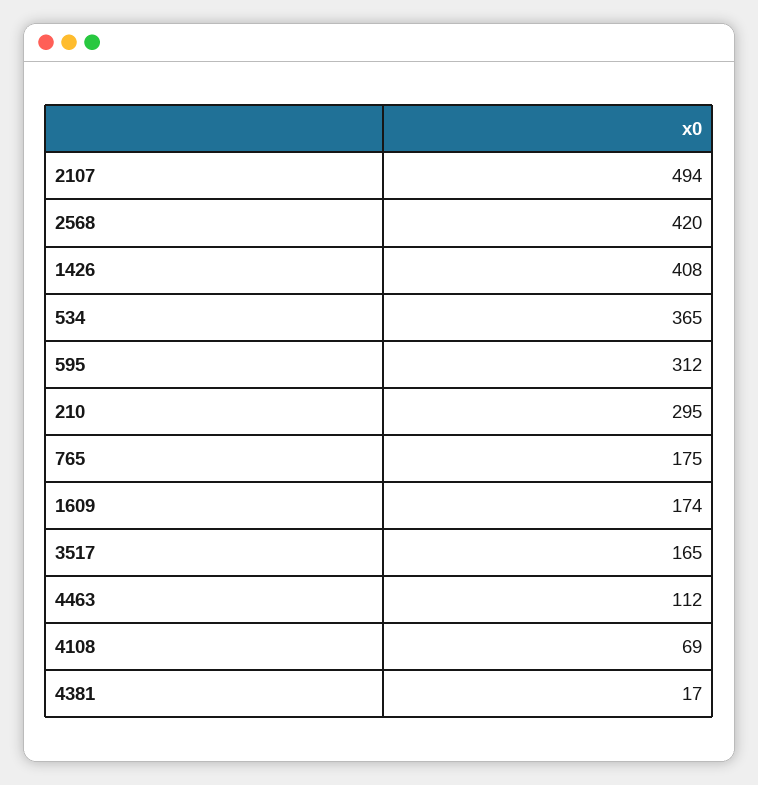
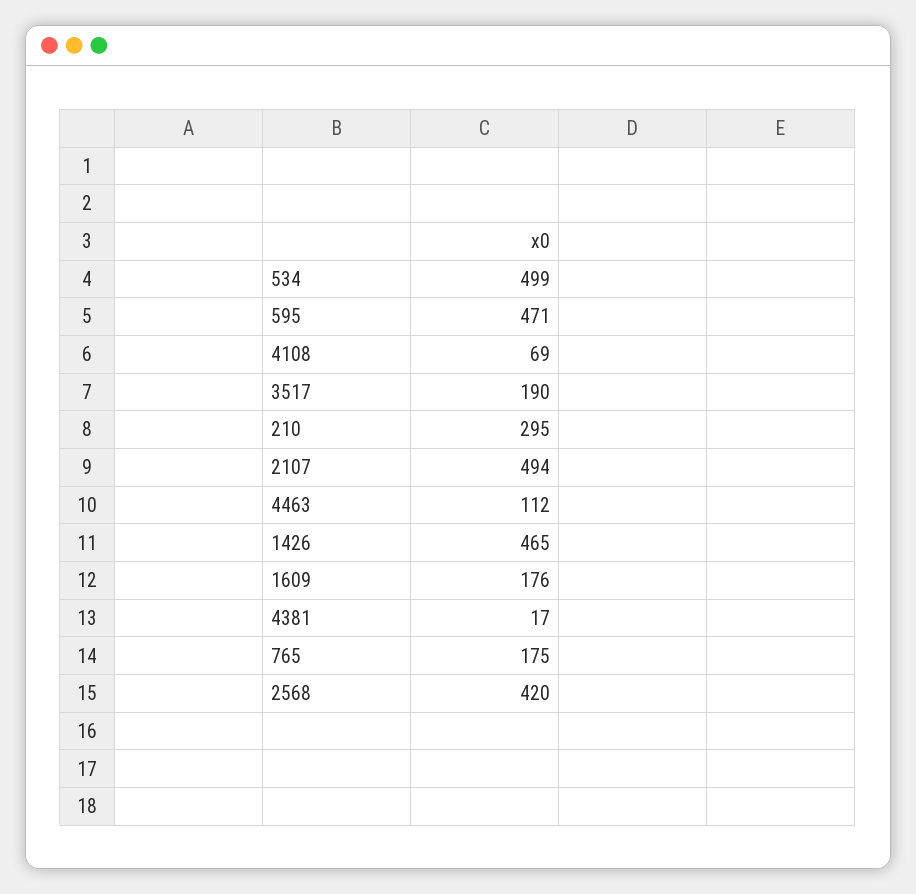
1426: 408 -> 465
534: 365 -> 499
595: 312 -> 471
1609: 174 -> 176
3517: 165 -> 190

